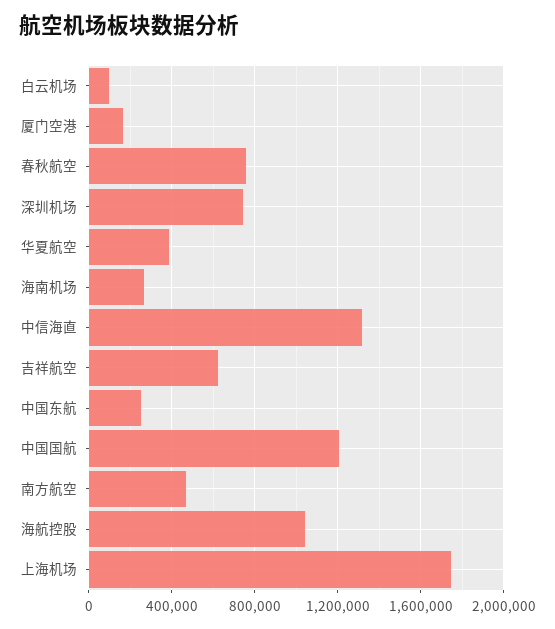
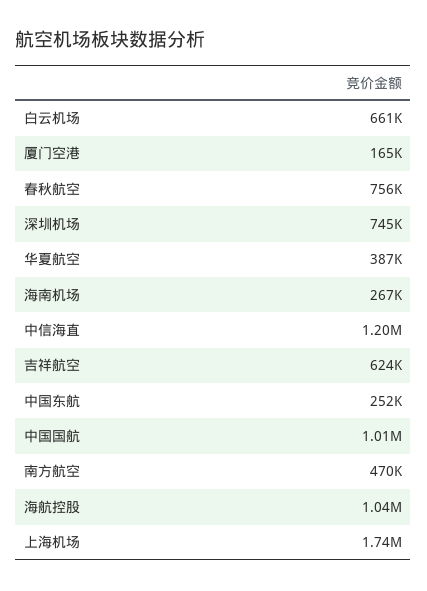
白云机场: 100000 -> 661000
中信海直: 1300000 -> 1200000
中国国航: 1200000 -> 1010000

